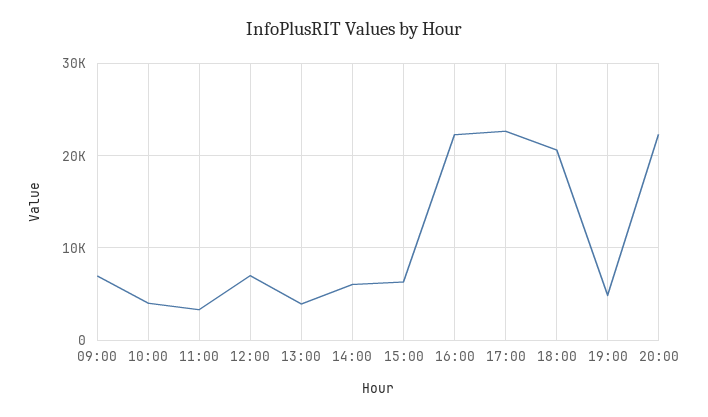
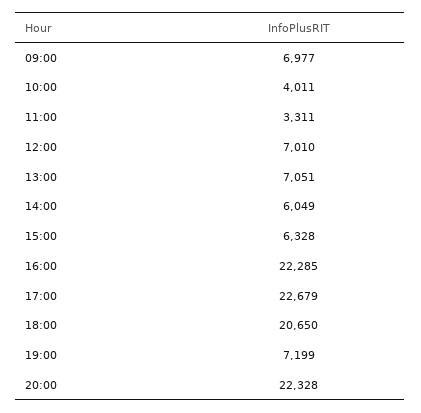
13:00: 4000 -> 7051
19:00: 5000 -> 7199

